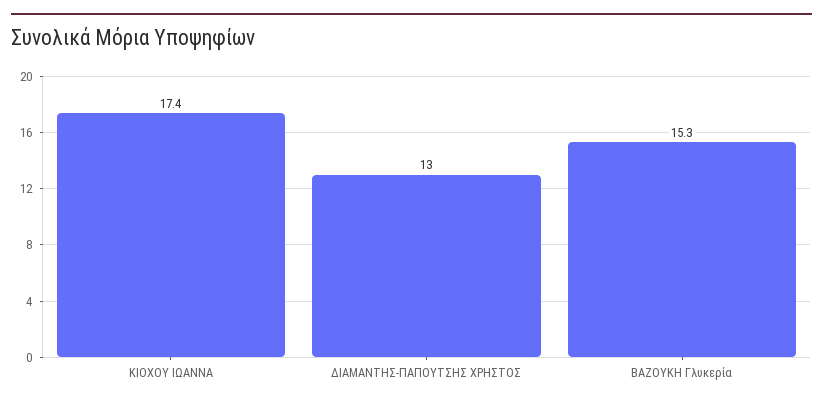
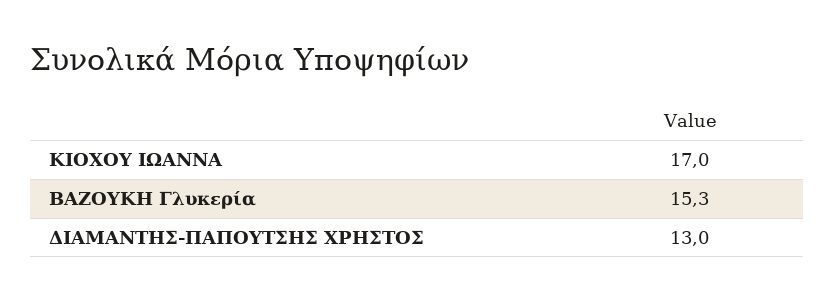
ΚΙΟΧΟΥ ΙΩΑΝΝΑ: 17.4 -> 17

